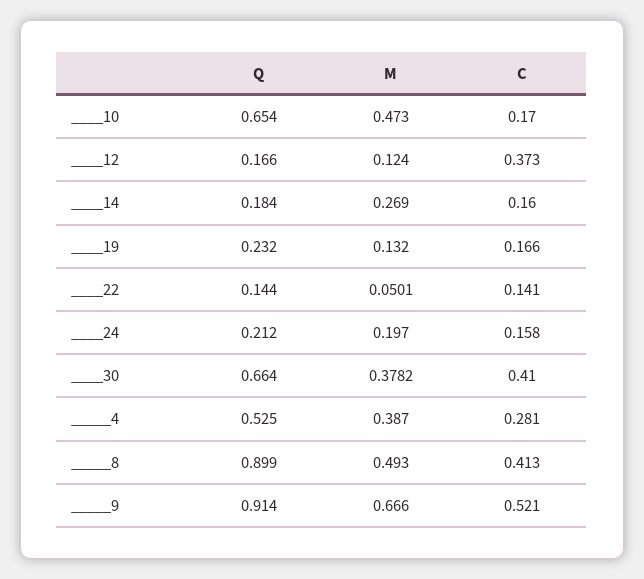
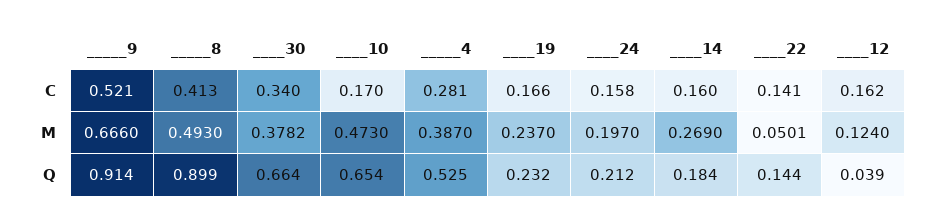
Q, ____12: 0.166 -> 0.039
C, ____12: 0.373 -> 0.162
M, ____19: 0.132 -> 0.237
C, ____30: 0.41 -> 0.34

